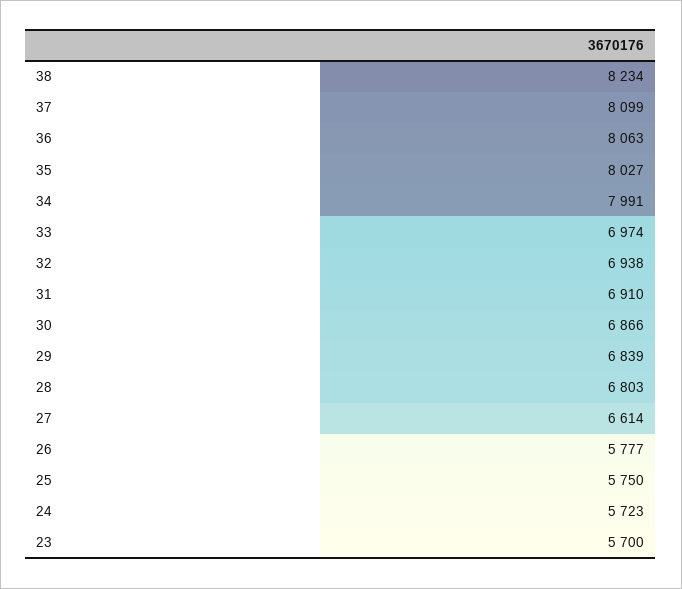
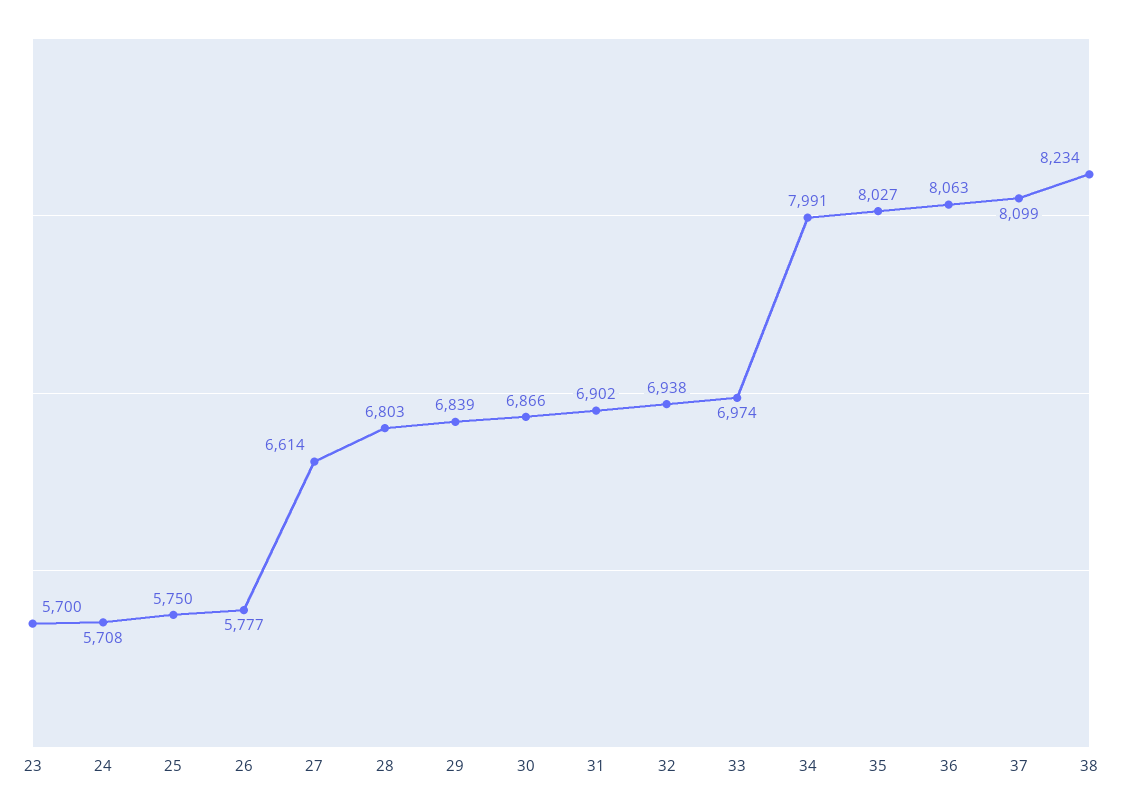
31: 6910 -> 6902
24: 5723 -> 5708

